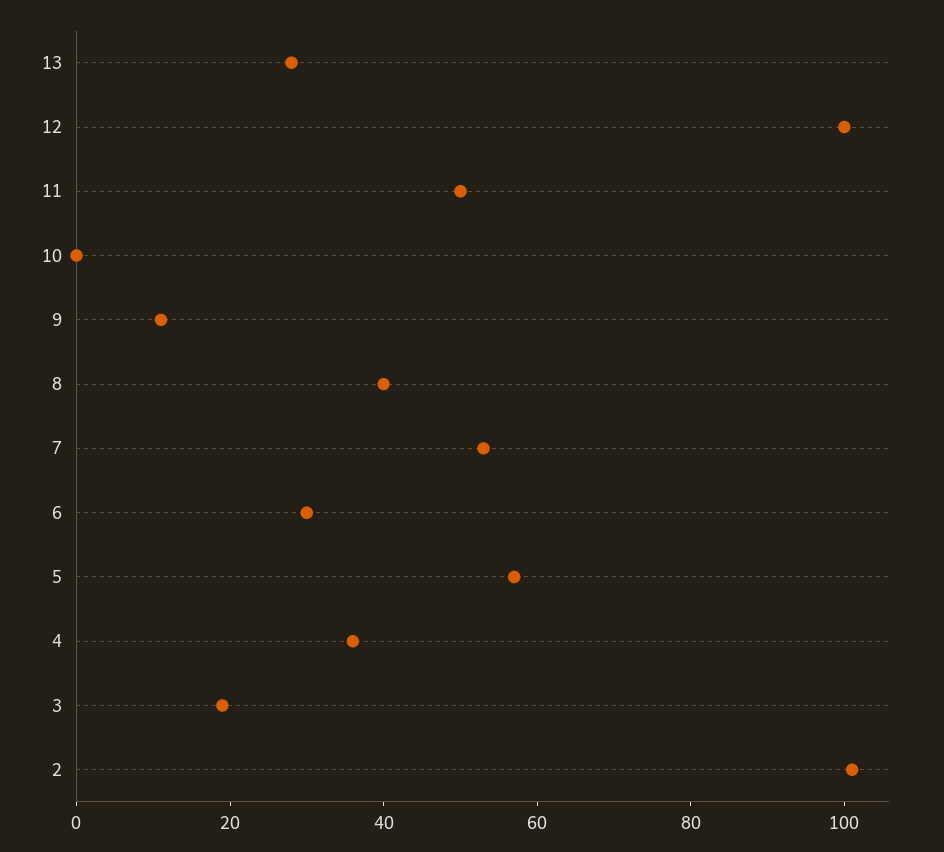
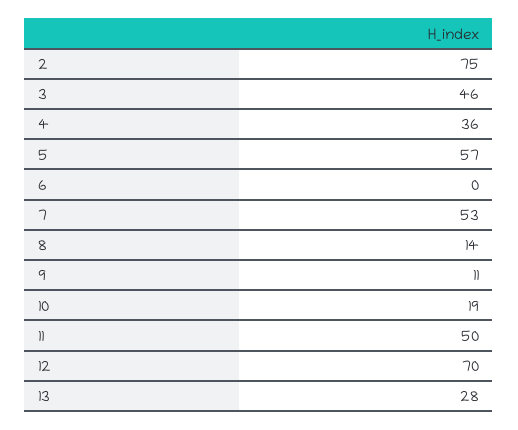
12: 100 -> 70
10: 0 -> 19
8: 40 -> 14
6: 30 -> 0
3: 20 -> 46
2: 100 -> 75

